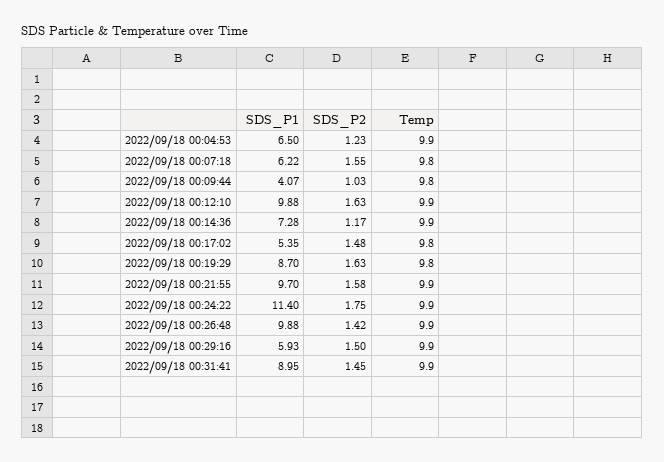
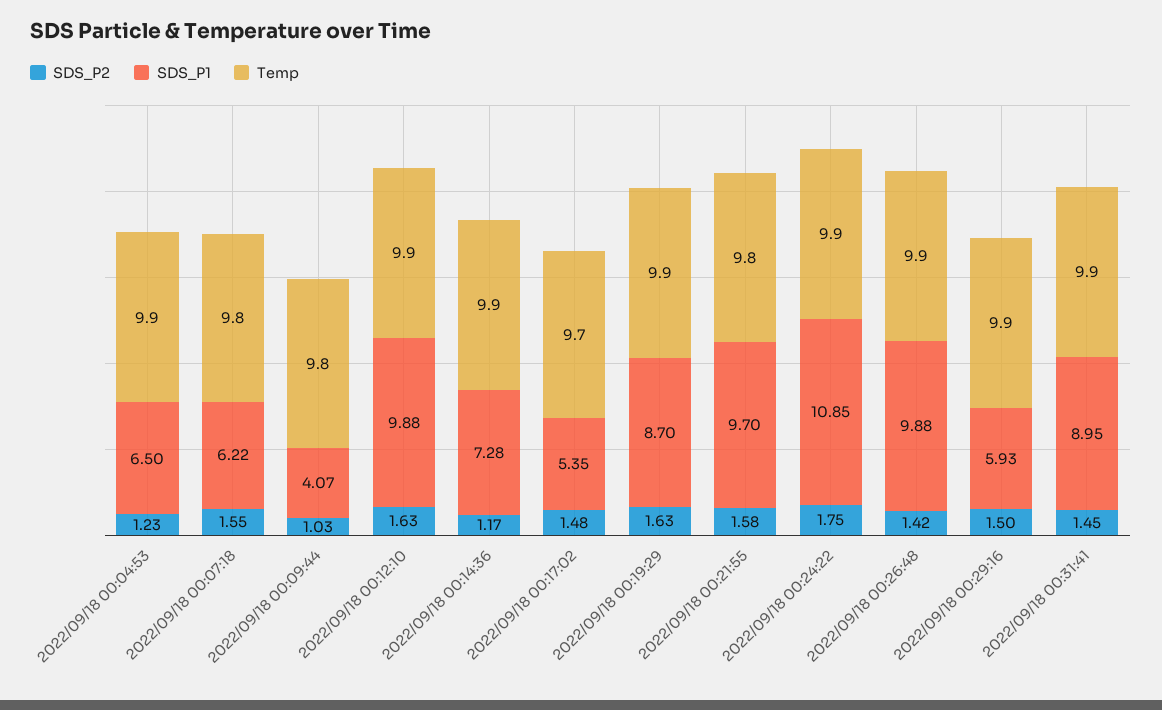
Temp, 2022/09/18 00:17:02: 9.8 -> 9.7
Temp, 2022/09/18 00:19:29: 9.8 -> 9.9
Temp, 2022/09/18 00:21:55: 9.9 -> 9.8
SDS_P1, 2022/09/18 00:24:22: 11.4 -> 10.85

